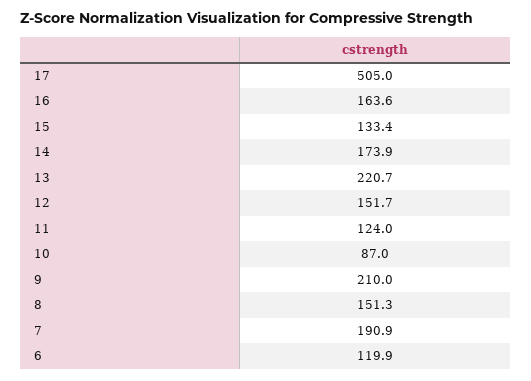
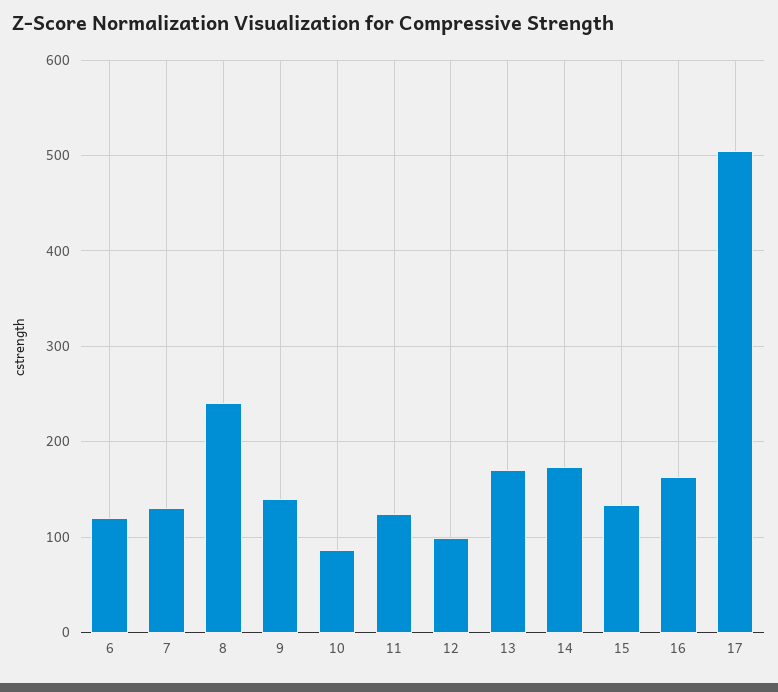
13: 220.7 -> 170
12: 151.7 -> 100
9: 210 -> 140
8: 151.3 -> 240
7: 190.9 -> 130

